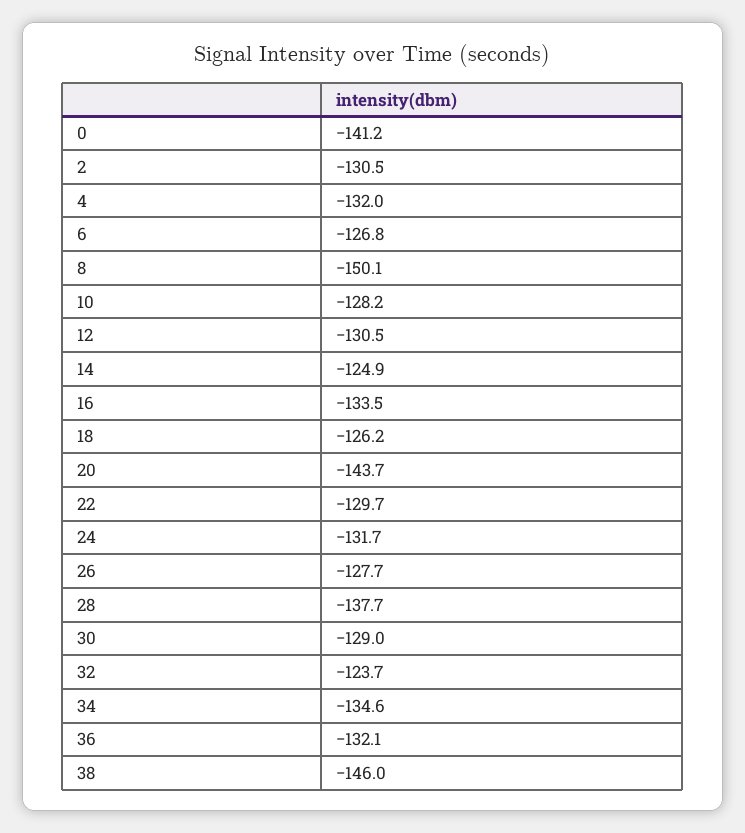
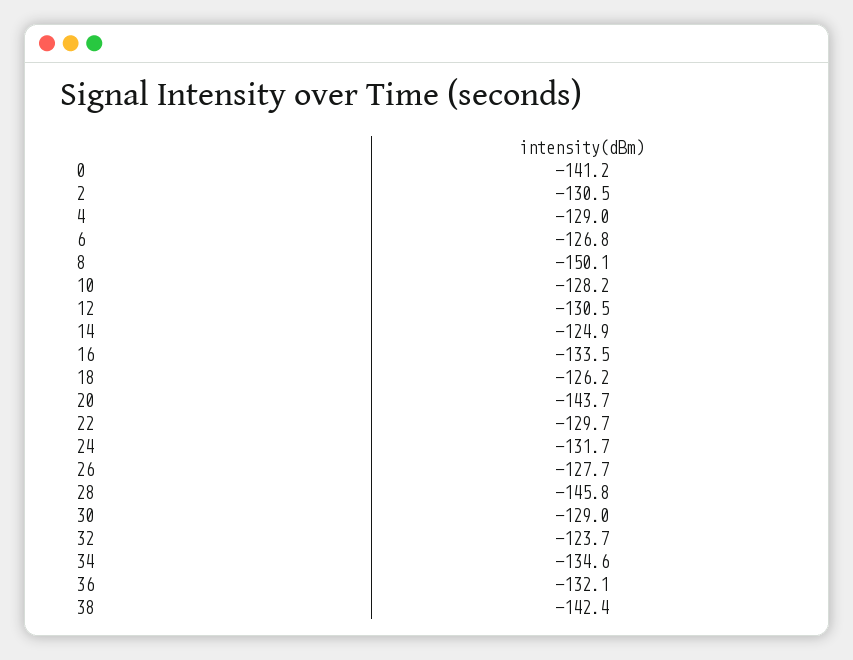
4: -132 -> -129
28: -137.7 -> -145.8
38: -146 -> -142.4

